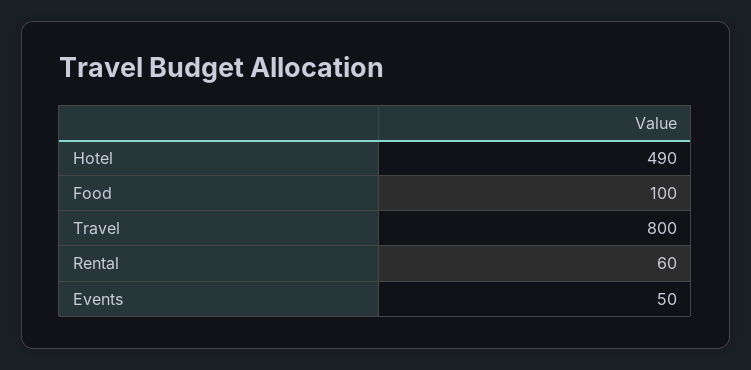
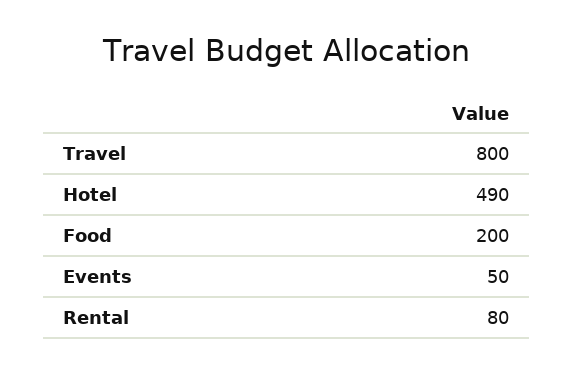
Food: 100 -> 200
Rental: 60 -> 80

